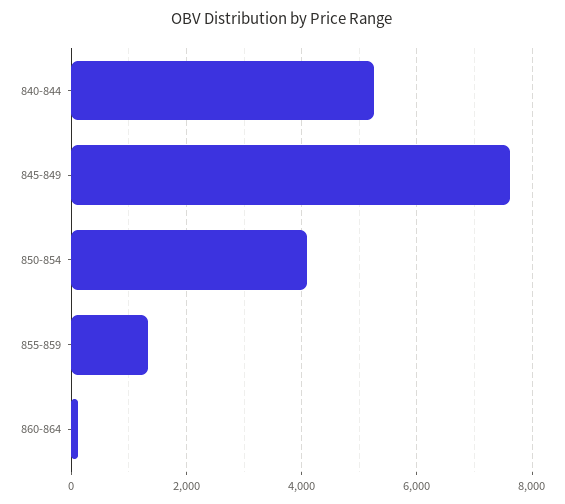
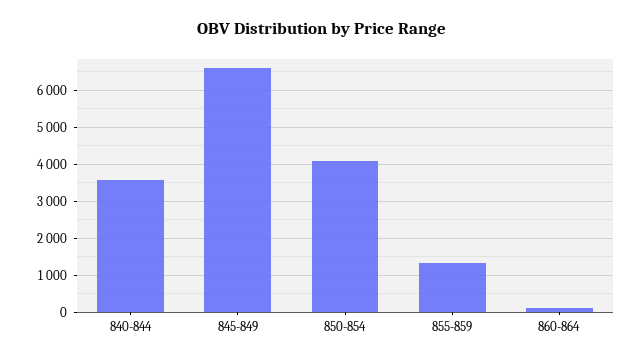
840-844: 5200 -> 3600
845-849: 7600 -> 6600

